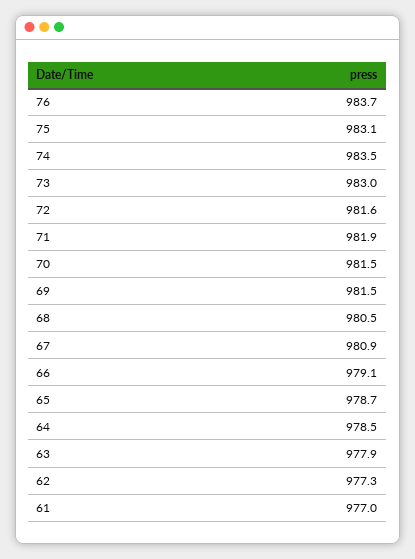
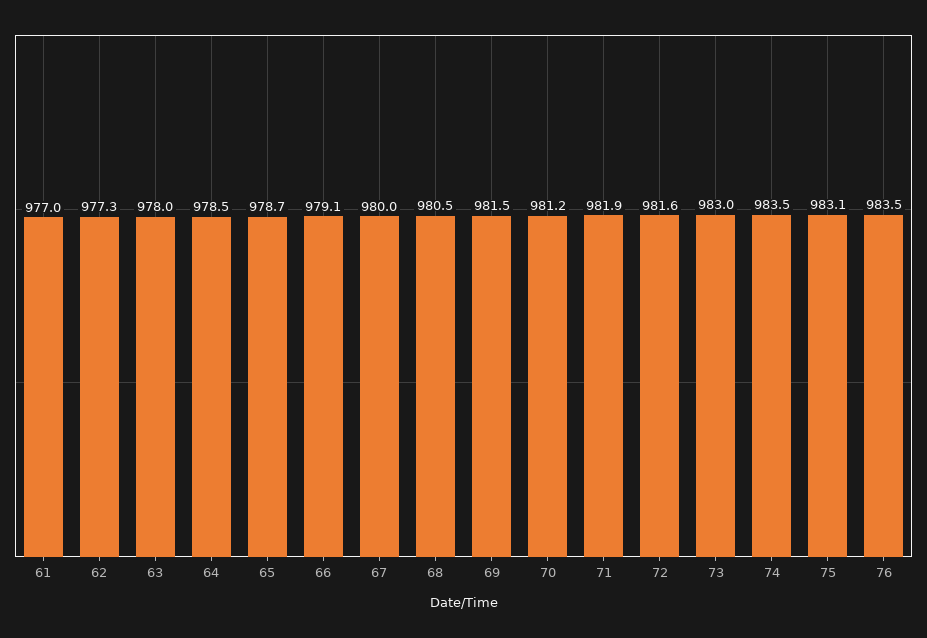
76: 983.7 -> 983.5
70: 981.5 -> 981.2
67: 980.9 -> 980
63: 977.9 -> 978

